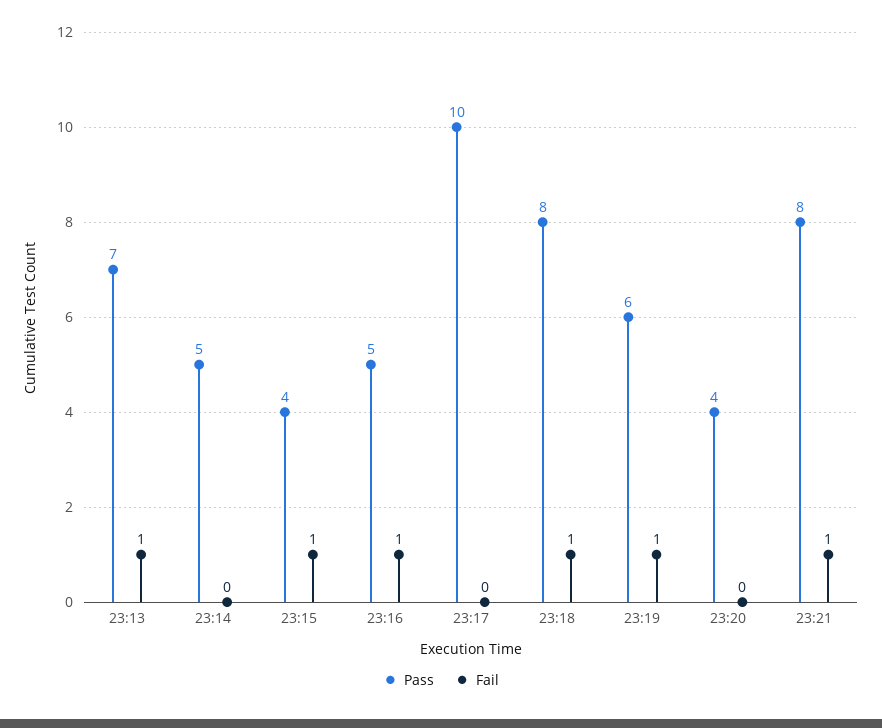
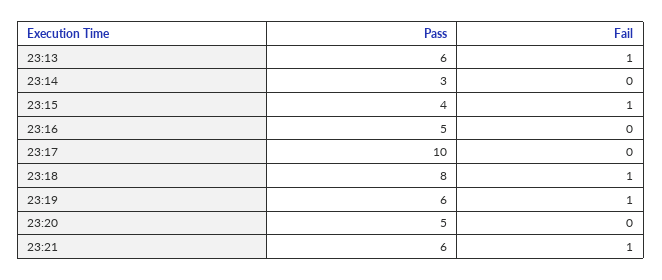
Pass, 23:13: 7 -> 6
Pass, 23:14: 5 -> 3
Fail, 23:16: 1 -> 0
Pass, 23:20: 4 -> 5
Pass, 23:21: 8 -> 6

